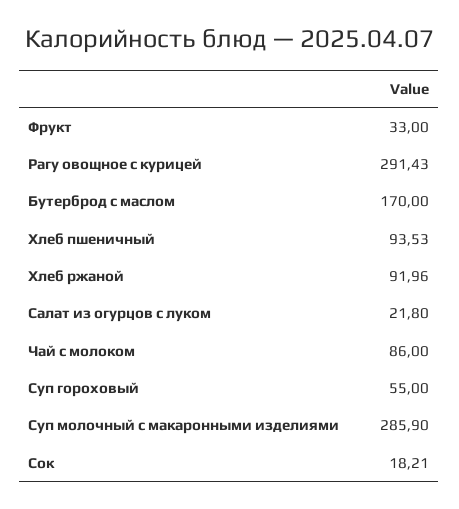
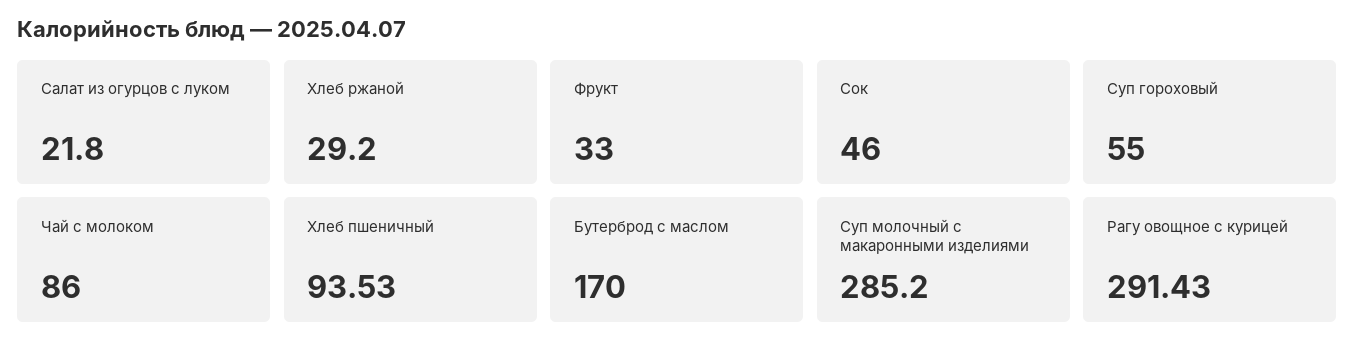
Хлеб ржаной: 91.96 -> 29.2
Суп молочный с макаронными изделиями: 285.9 -> 285.2
Сок: 18.21 -> 46

